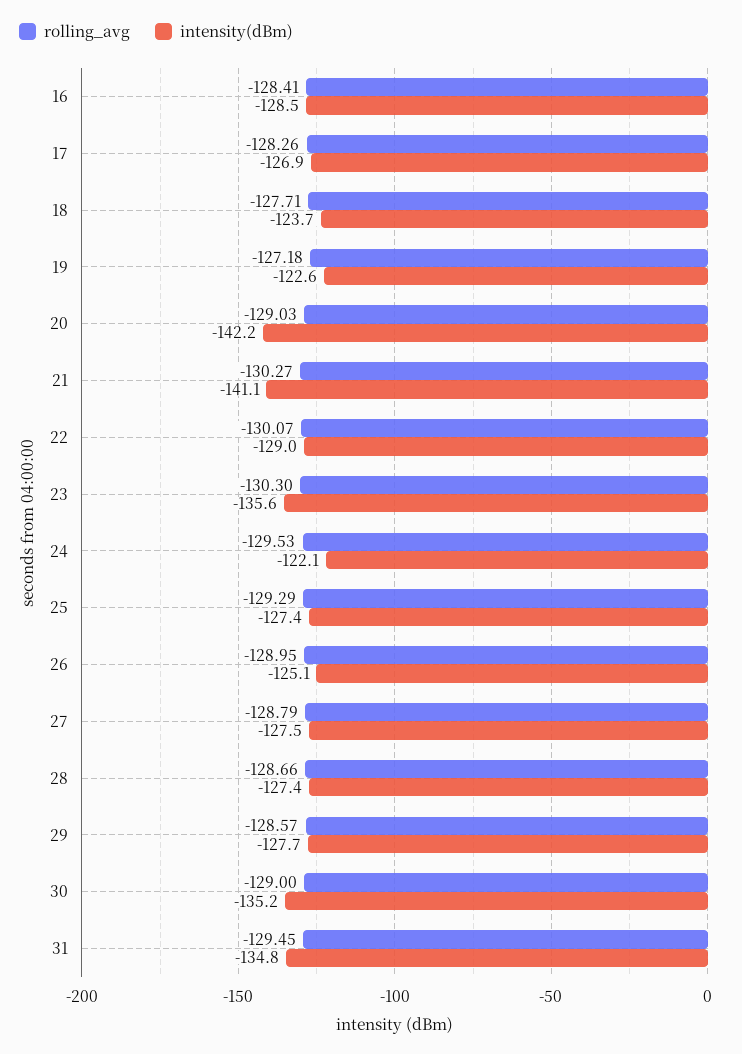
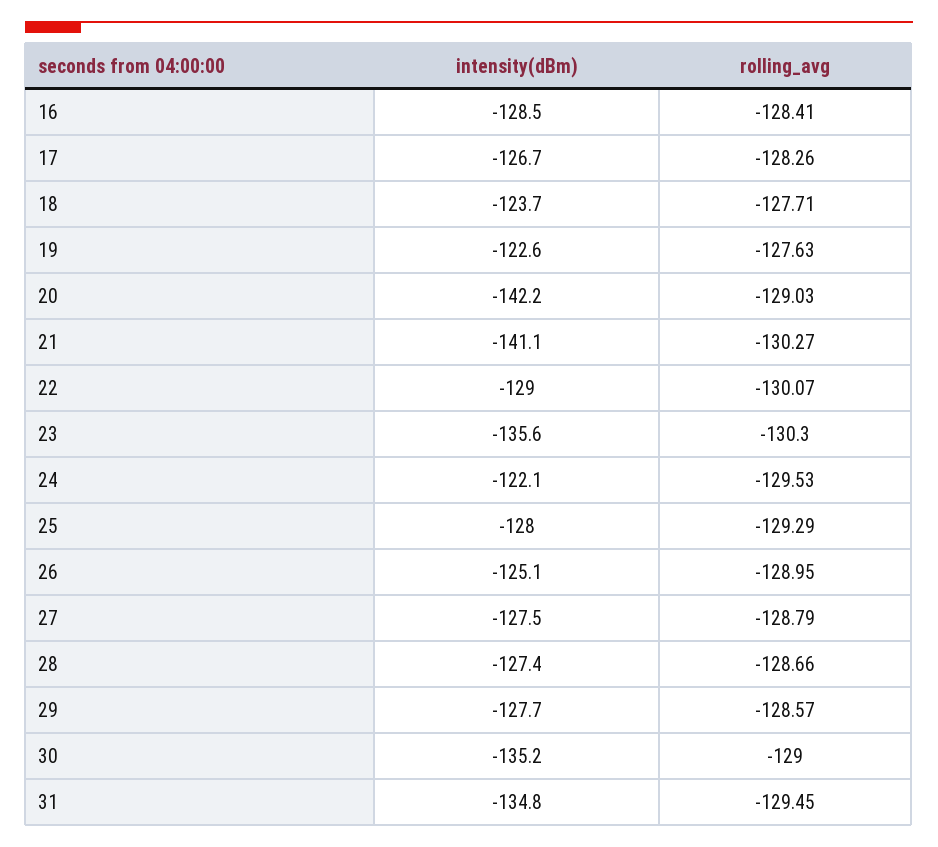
intensity(dBm), 17: -126.9 -> -126.7
rolling_avg, 19: -127.18 -> -127.63
intensity(dBm), 25: -127.4 -> -128

